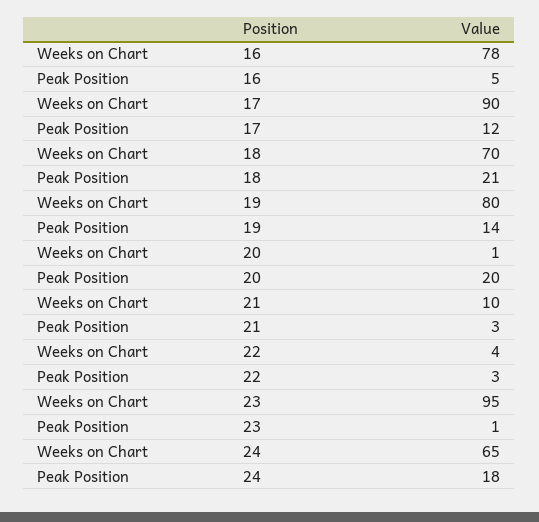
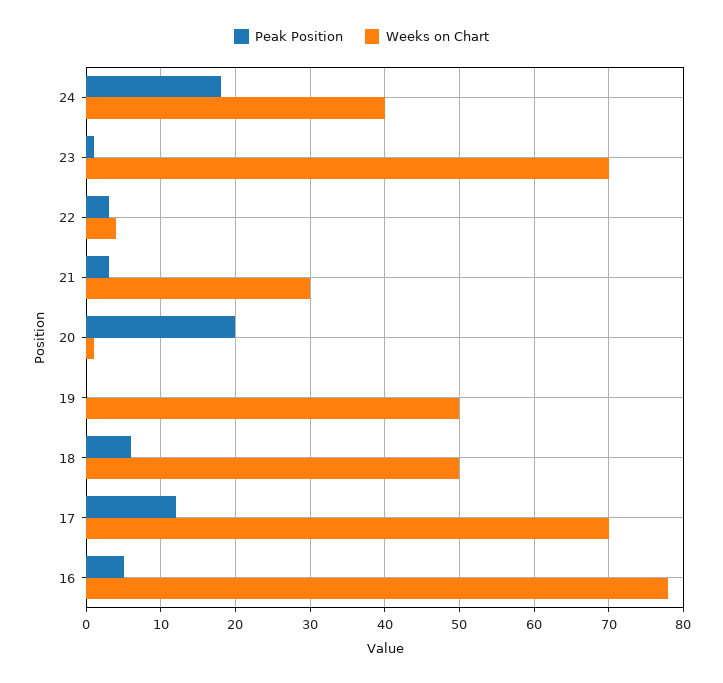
Weeks on Chart, 17: 90 -> 70
Weeks on Chart, 18: 70 -> 50
Peak Position, 18: 21 -> 6
Weeks on Chart, 19: 80 -> 50
Peak Position, 19: 14 -> 0
Weeks on Chart, 21: 10 -> 30
Weeks on Chart, 23: 95 -> 70
Weeks on Chart, 24: 65 -> 40

